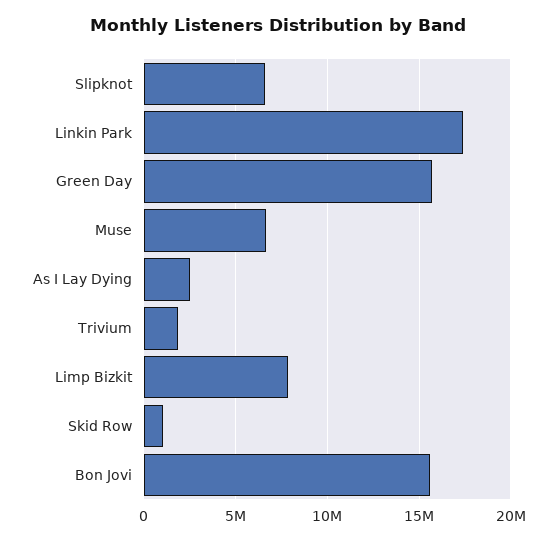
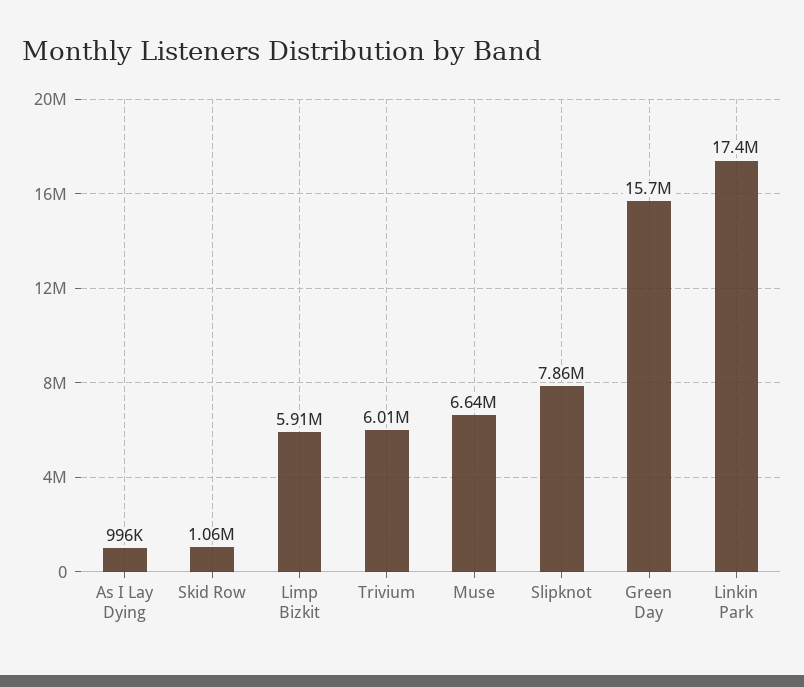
Slipknot: 6500000 -> 7860000
As I Lay Dying: 2500000 -> 996000
Trivium: 2000000 -> 6010000
Limp Bizkit: 8000000 -> 5910000
Bon Jovi: 15500000 -> none

